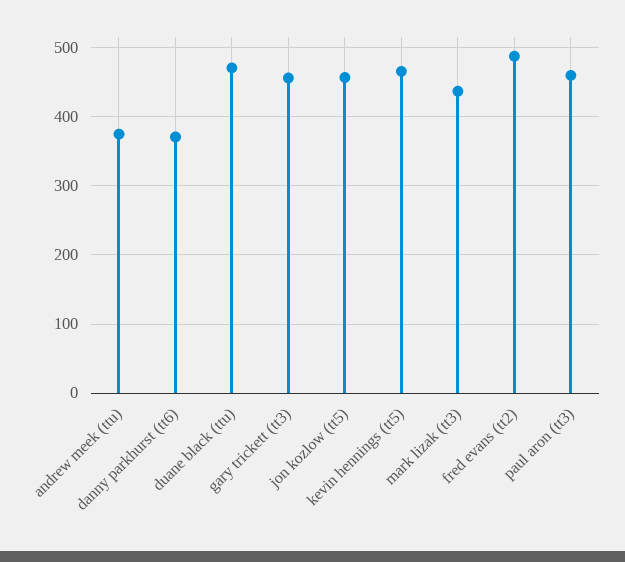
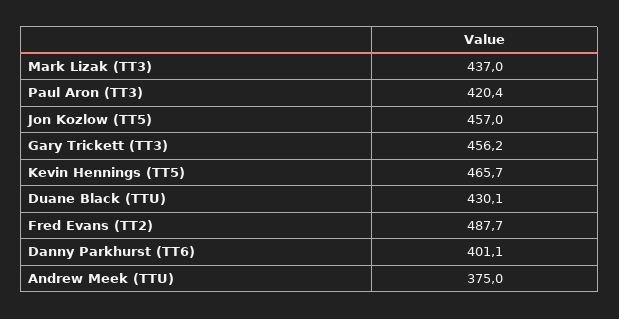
danny parkhurst (tt6): 370 -> 401.1
duane black (ttu): 470 -> 430.1
paul aron (tt3): 460 -> 420.4

